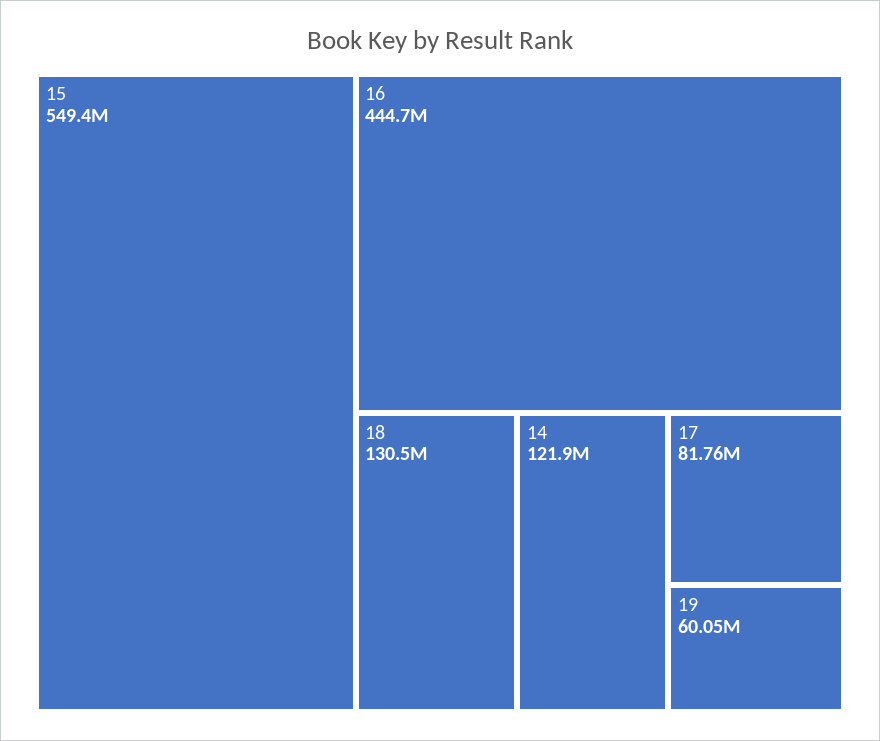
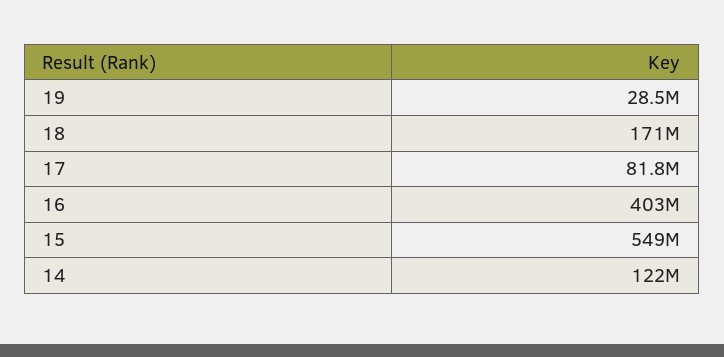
16: 444700000 -> 403000000
18: 130500000 -> 171000000
19: 60050000 -> 28500000

